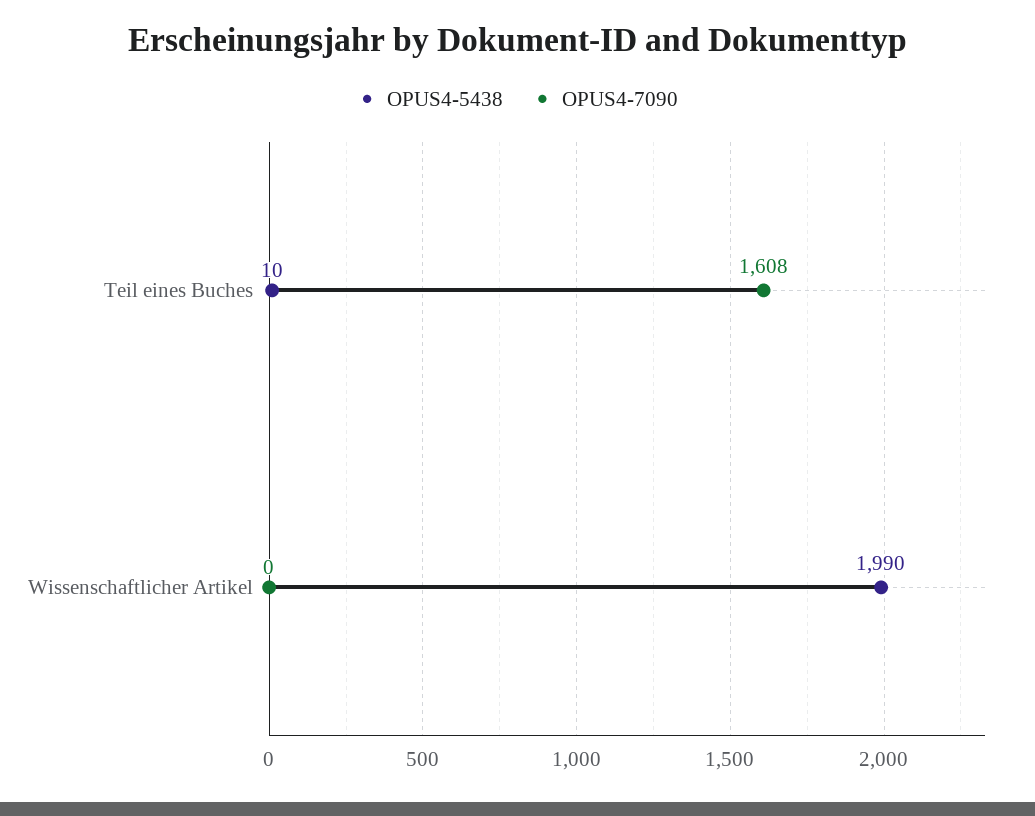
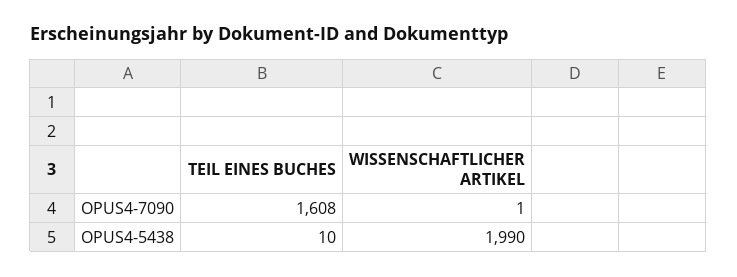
OPUS4-7090, Wissenschaftlicher Artikel: 0 -> 1

